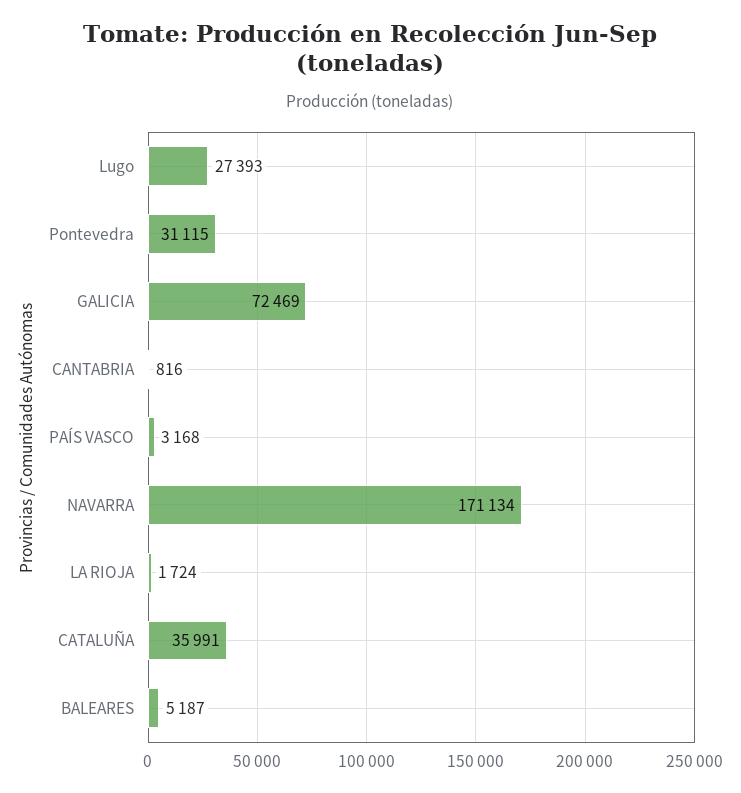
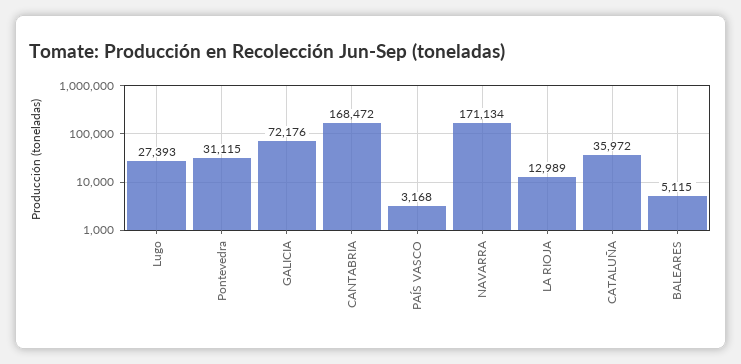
GALICIA: 72469 -> 72176
CANTABRIA: 816 -> 168472
LA RIOJA: 1724 -> 12989
CATALUÑA: 35991 -> 35972
BALEARES: 5187 -> 5115

